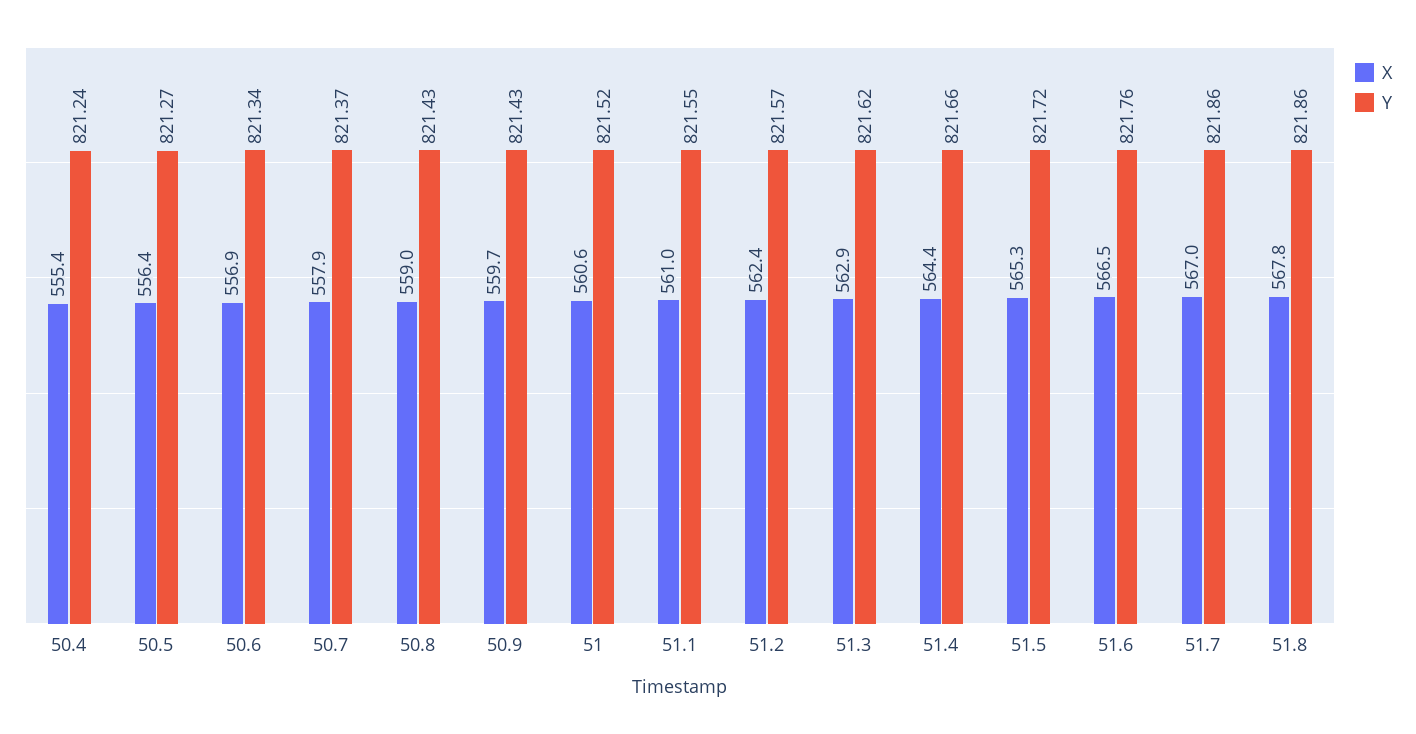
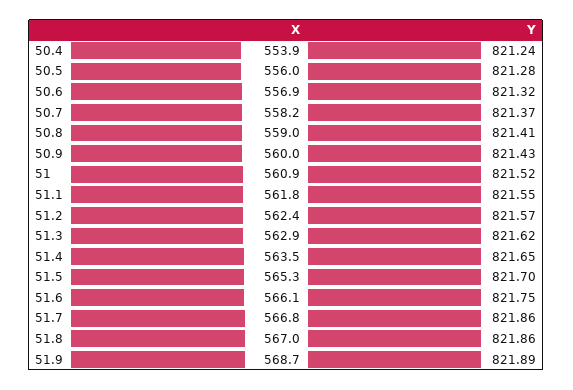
X, 50.4: 555.4 -> 553.9
X, 50.5: 556.4 -> 556
Y, 50.5: 821.27 -> 821.28
Y, 50.6: 821.34 -> 821.32
X, 50.7: 557.9 -> 558.2
Y, 50.8: 821.43 -> 821.41
X, 50.9: 559.7 -> 560
X, 51: 560.6 -> 560.9
X, 51.1: 561 -> 561.8
X, 51.4: 564.4 -> 563.5
Y, 51.4: 821.66 -> 821.65
Y, 51.5: 821.72 -> 821.7
X, 51.6: 566.5 -> 566.1
Y, 51.6: 821.76 -> 821.75
X, 51.7: 567 -> 566.8
X, 51.8: 567.8 -> 567
X, 51.9: none -> 568.7
Y, 51.9: none -> 821.89

